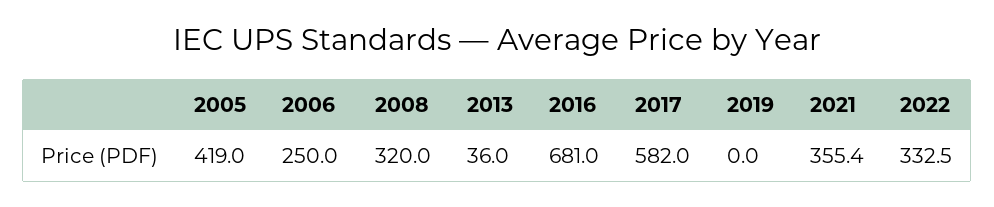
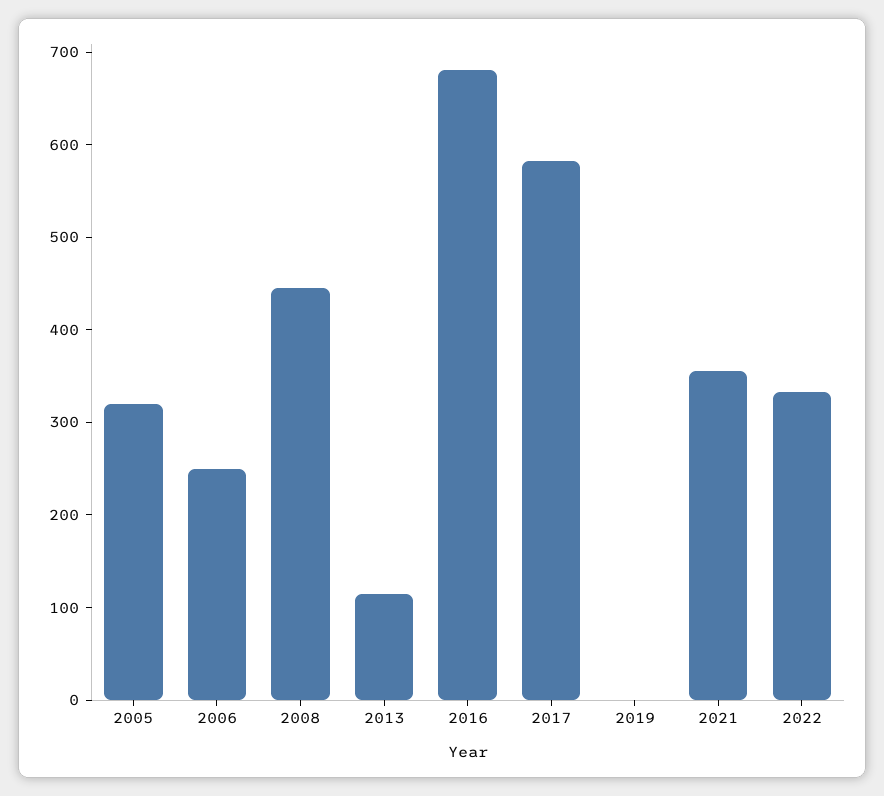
2005: 419 -> 320
2008: 320 -> 440
2013: 36 -> 120

